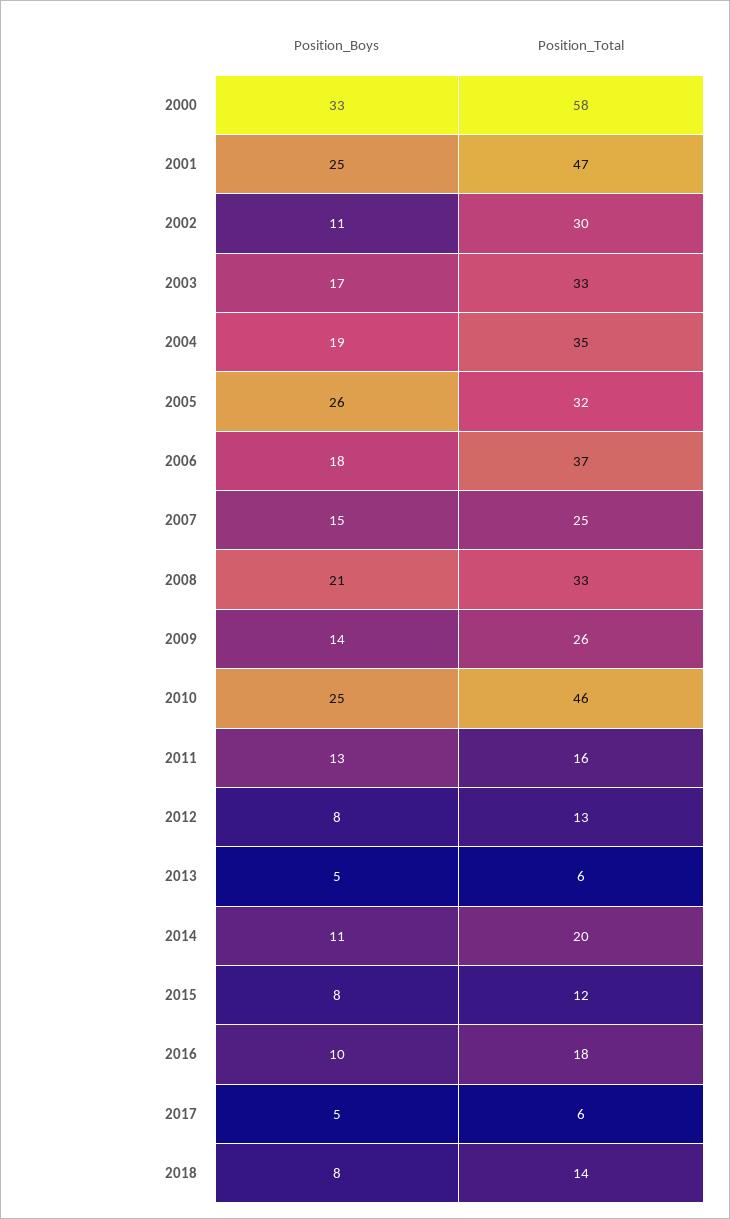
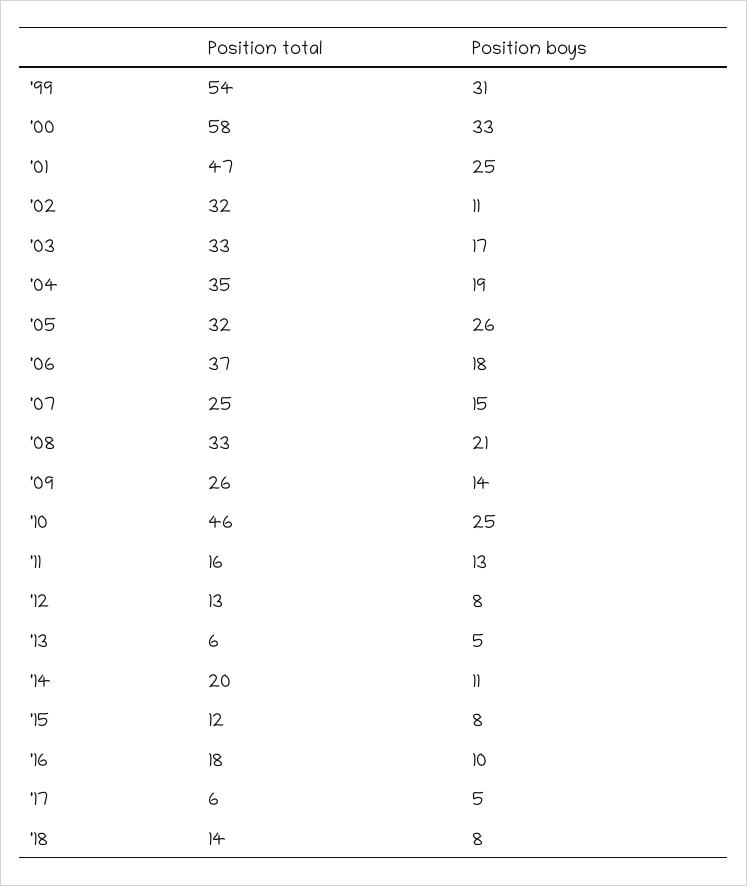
Position_Total, 2002: 30 -> 32
Position_Total, '99: none -> 54
Position_Boys, '99: none -> 31

